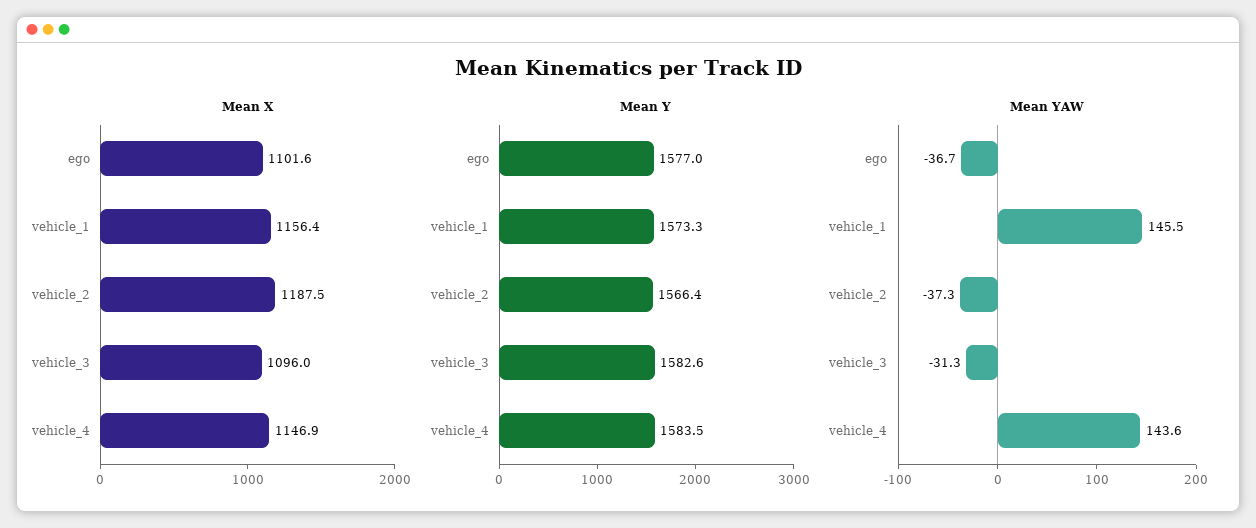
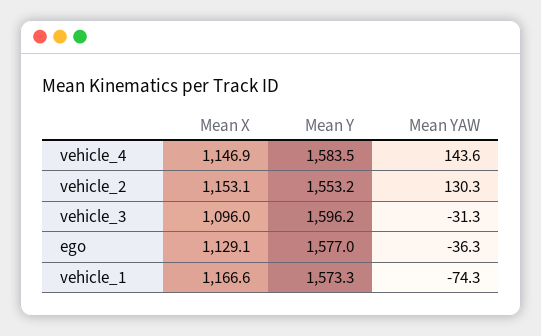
Mean X, ego: 1101.6 -> 1129.1
Mean X, vehicle_1: 1156.4 -> 1166.6
Mean X, vehicle_2: 1187.5 -> 1153.1
Mean Y, vehicle_2: 1566.4 -> 1553.2
Mean Y, vehicle_3: 1582.6 -> 1596.2
Mean YAW, ego: -36.7 -> -36.3
Mean YAW, vehicle_1: 145.5 -> -74.3
Mean YAW, vehicle_2: -37.3 -> 130.3

